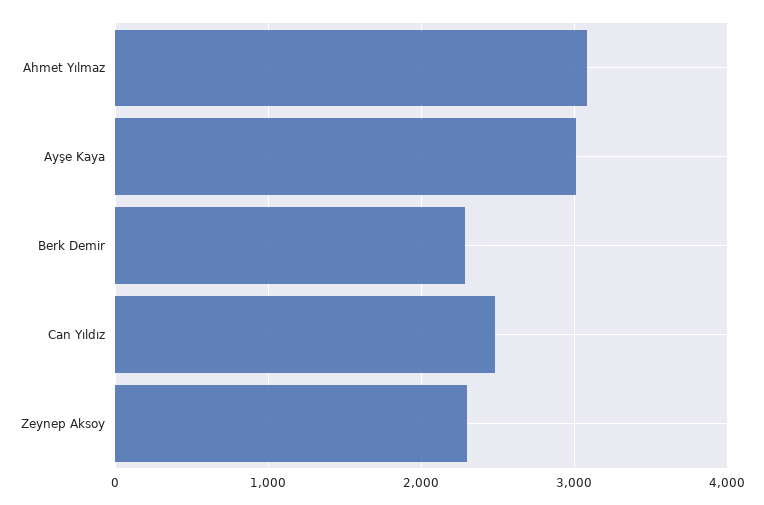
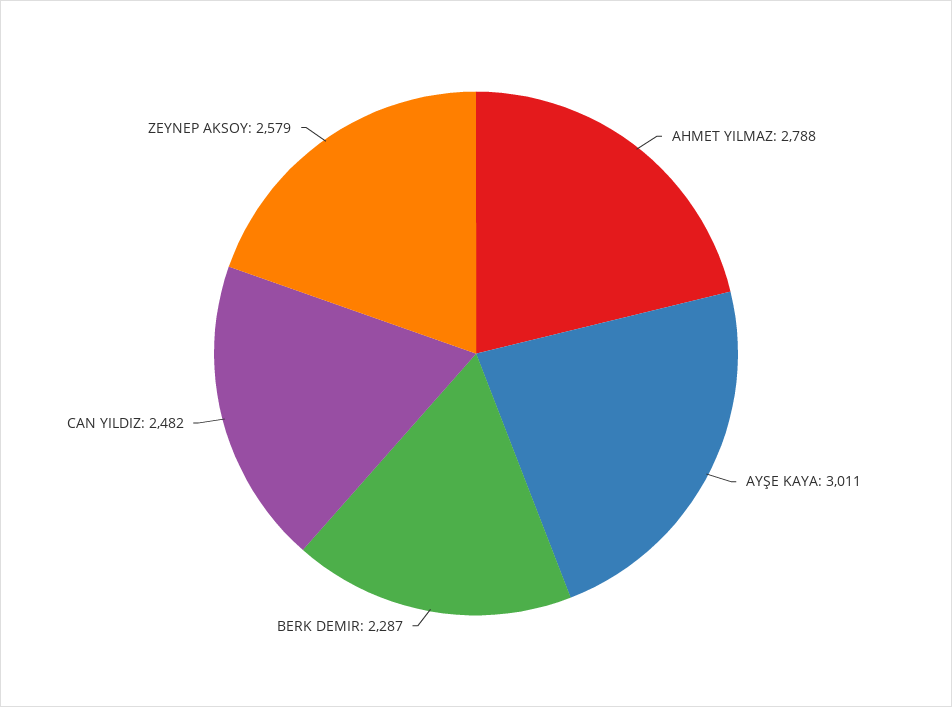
Ahmet Yılmaz: 3100 -> 2788
Zeynep Aksoy: 2300 -> 2579

